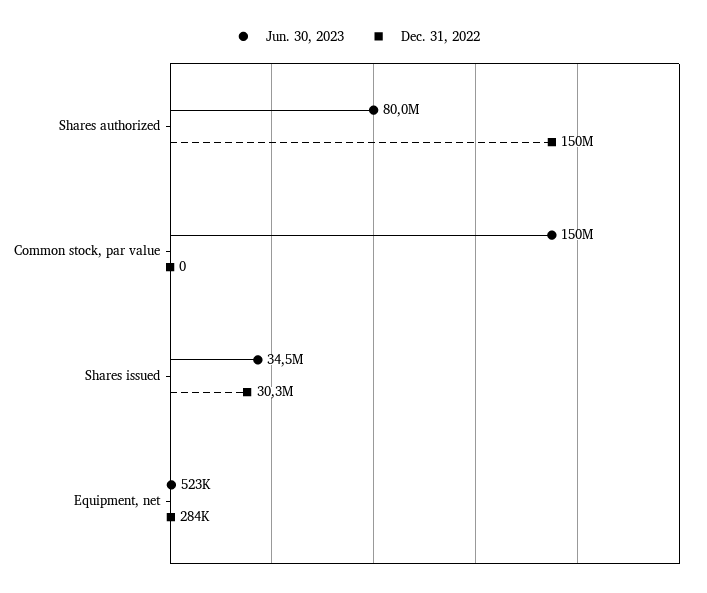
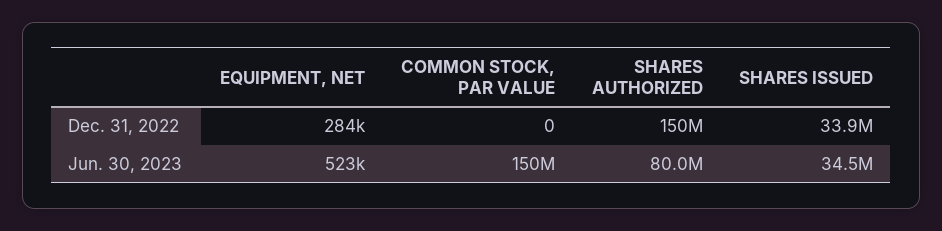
Dec. 31, 2022, Shares issued: 30300000 -> 33900000

